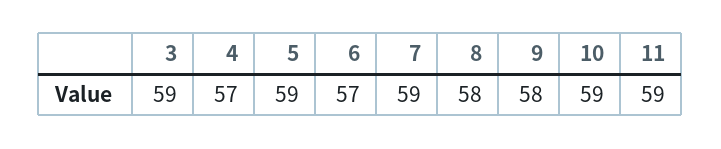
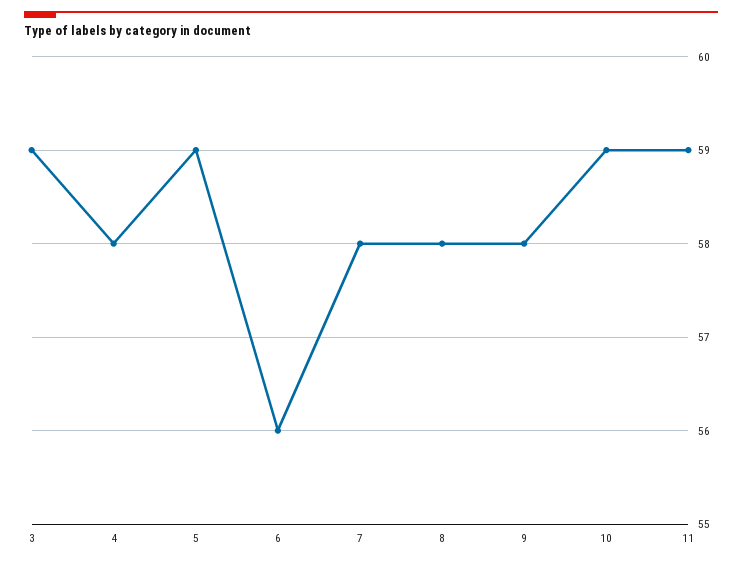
4: 57 -> 58
6: 57 -> 56
7: 59 -> 58

